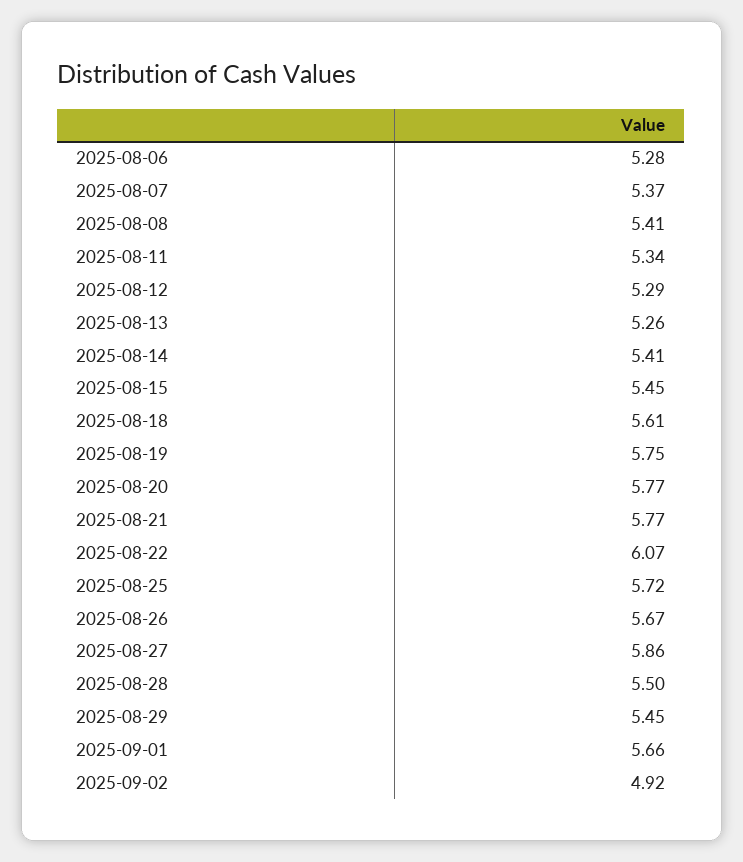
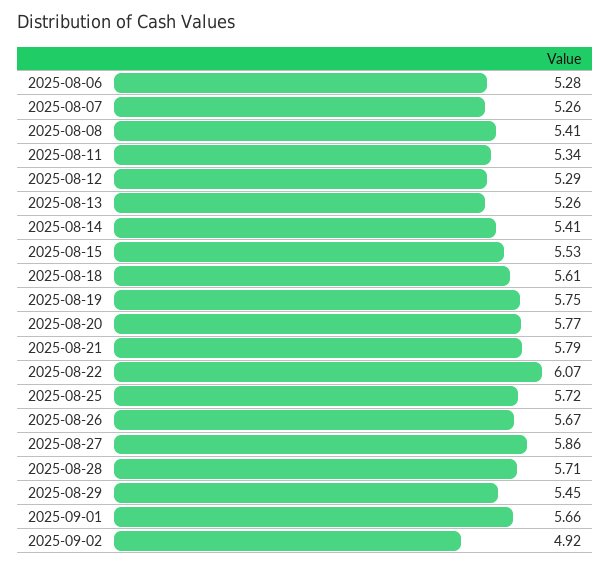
2025-08-07: 5.37 -> 5.26
2025-08-15: 5.45 -> 5.53
2025-08-21: 5.77 -> 5.79
2025-08-28: 5.5 -> 5.71

